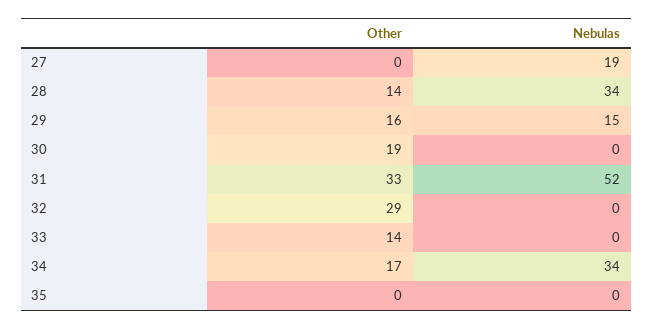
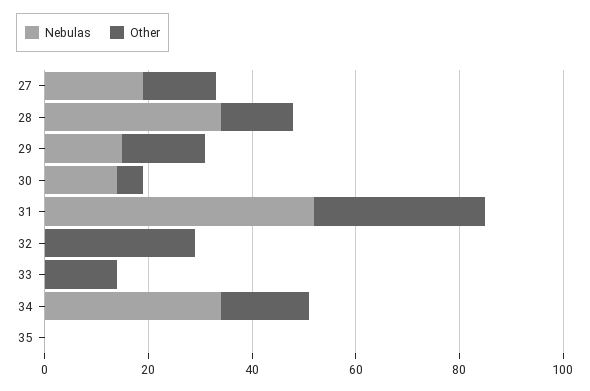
Other, 27: 0 -> 15
Other, 30: 19 -> 5
Nebulas, 30: 0 -> 15

